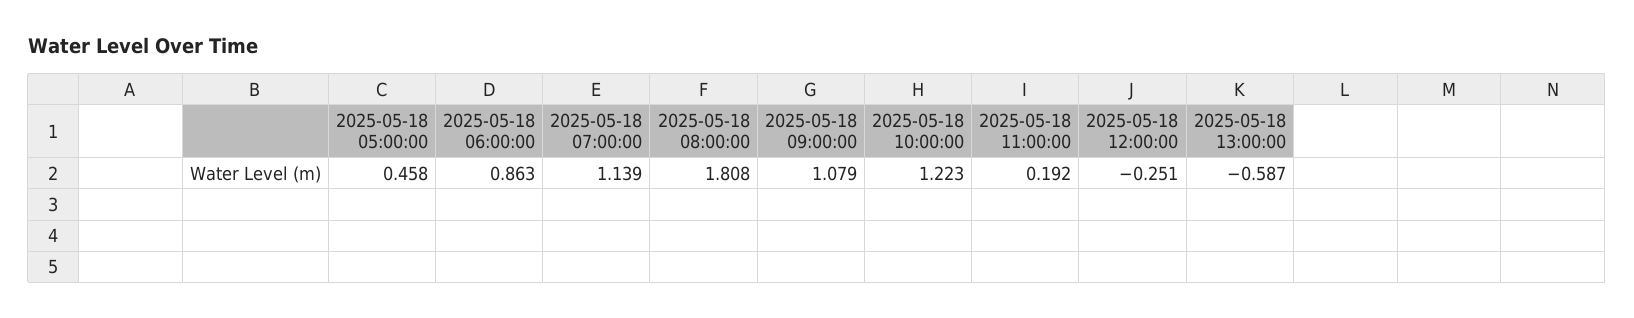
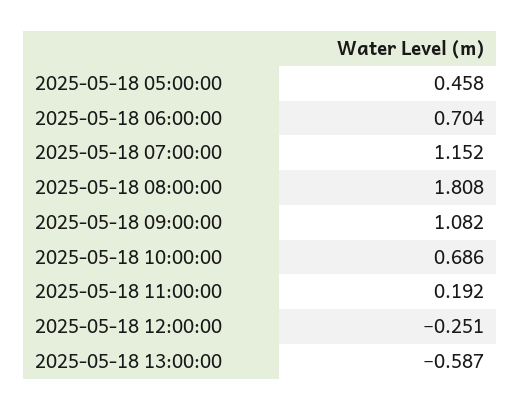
2025-05-18 06:00:00: 0.863 -> 0.704
2025-05-18 07:00:00: 1.139 -> 1.152
2025-05-18 09:00:00: 1.079 -> 1.082
2025-05-18 10:00:00: 1.223 -> 0.686

